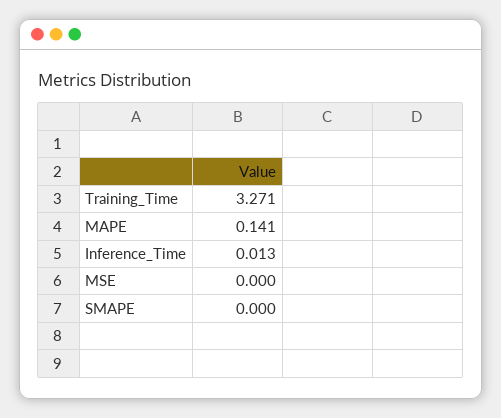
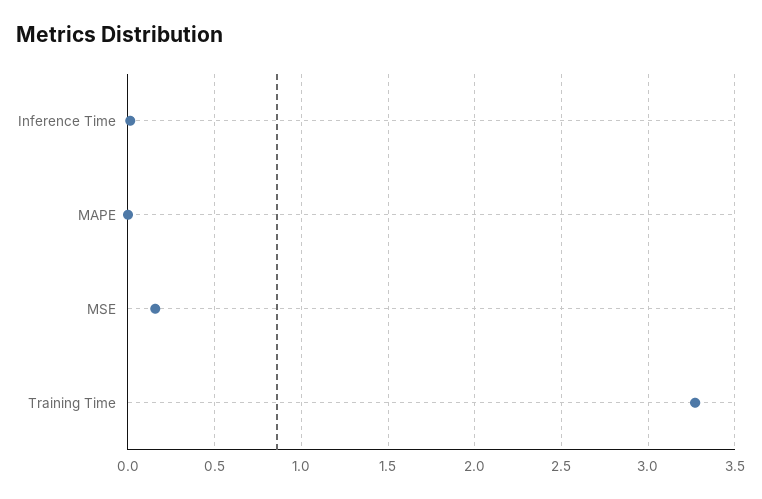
MAPE: 0.141 -> 0
MSE: 0 -> 0.15
SMAPE: 0 -> none

